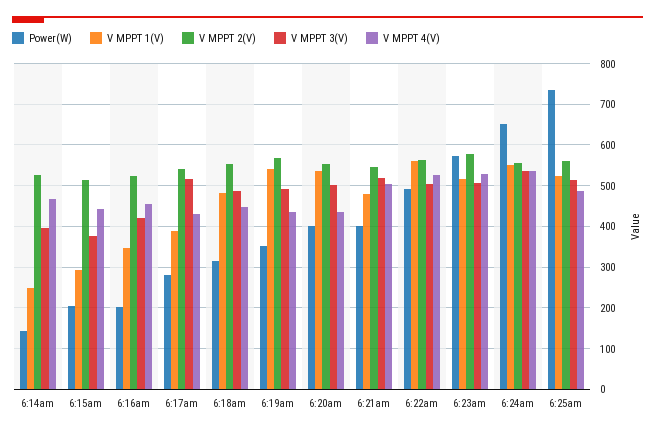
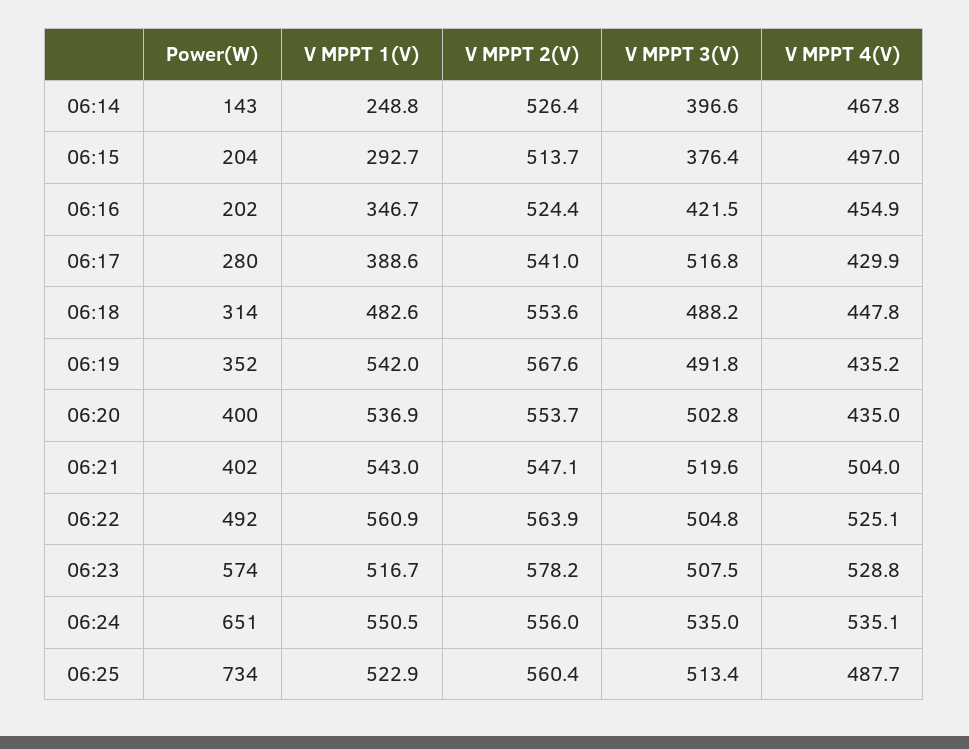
V MPPT 4(V), 6:15am: 440 -> 497
V MPPT 1(V), 6:21am: 480 -> 543

